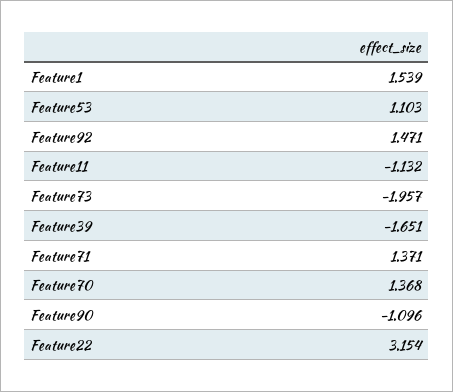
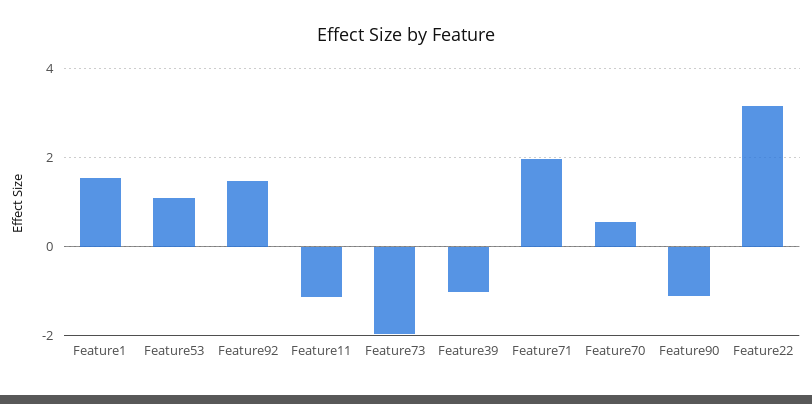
Feature39: -1.651 -> -1
Feature71: 1.371 -> 2
Feature70: 1.368 -> 0.6

